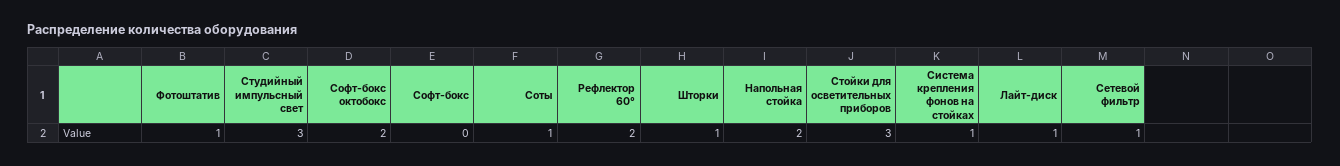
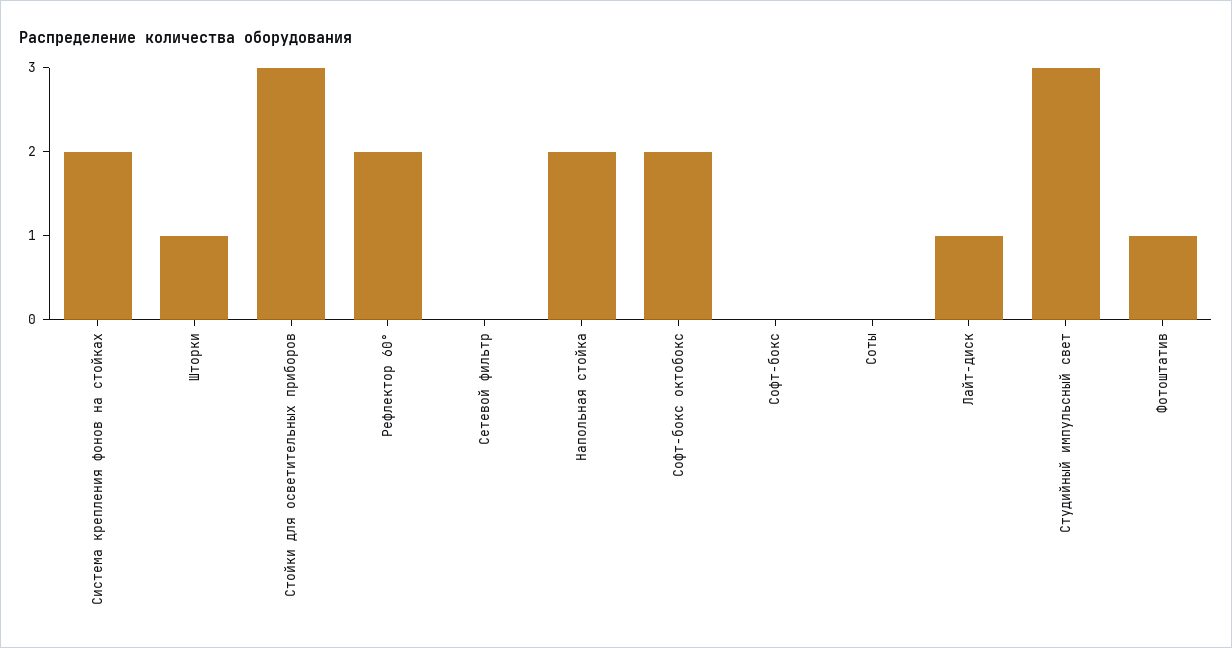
Соты: 1 -> 0
Система крепления фонов на стойках: 1 -> 2
Сетевой фильтр: 1 -> 0

